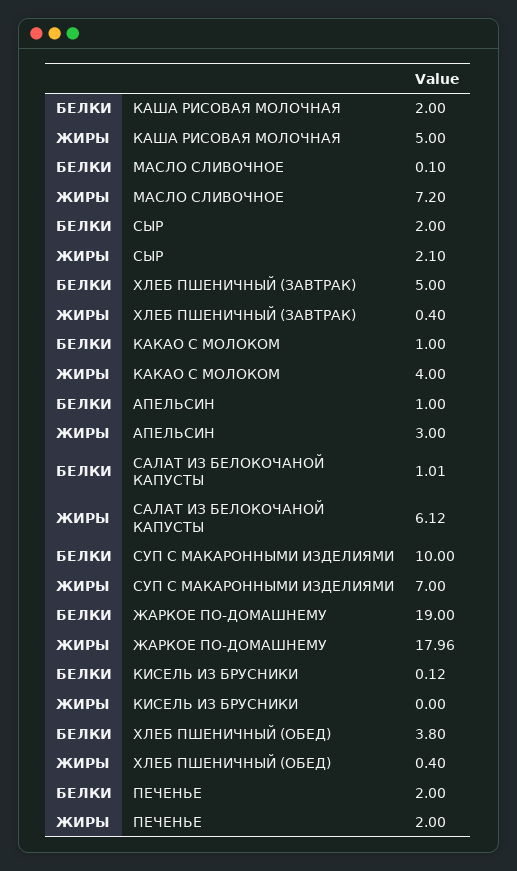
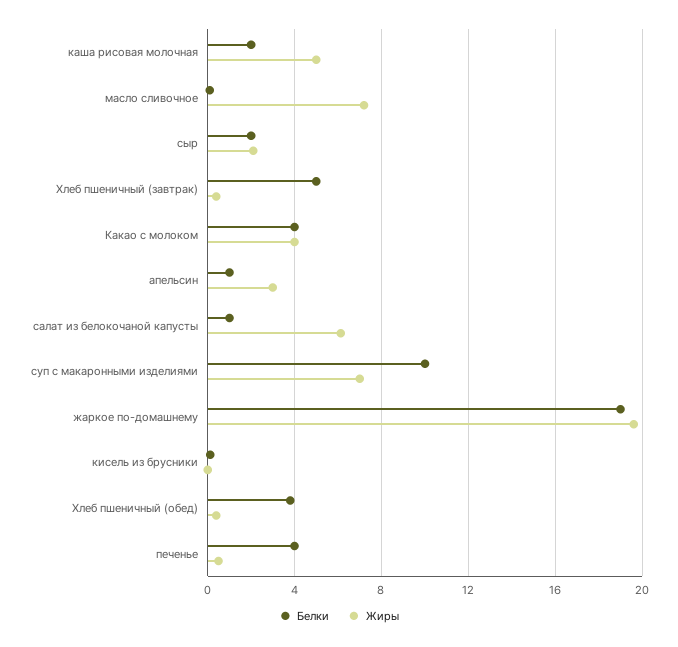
БЕЛКИ, КАКАО С МОЛОКОМ: 1 -> 4
ЖИРЫ, ЖАРКОЕ ПО-ДОМАШНЕМУ: 17.96 -> 19.5
БЕЛКИ, ПЕЧЕНЬЕ: 2 -> 4
ЖИРЫ, ПЕЧЕНЬЕ: 2 -> 0.5

